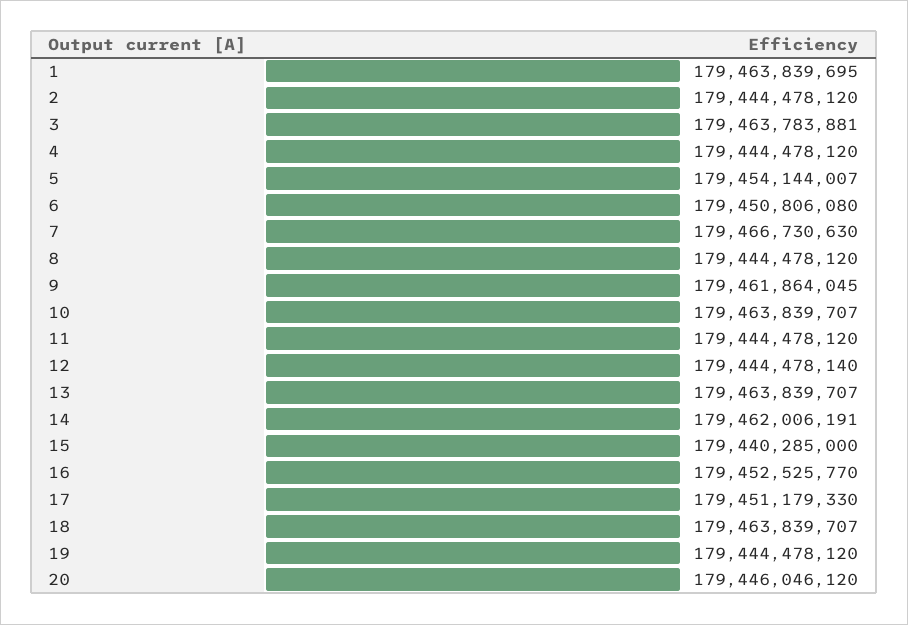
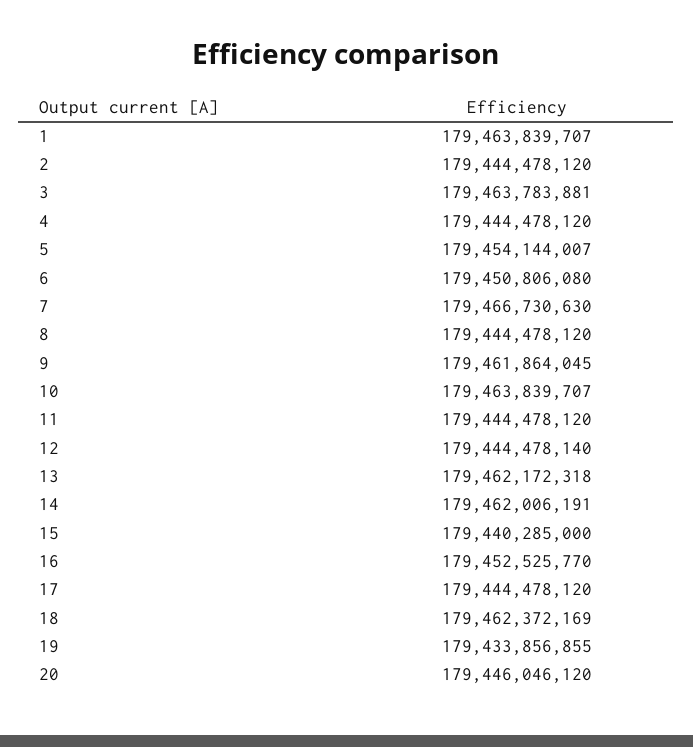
1: 179463839695 -> 179463839707
13: 179463839707 -> 179462172318
17: 179451179330 -> 179444478120
18: 179463839707 -> 179462372169
19: 179444478120 -> 179433856855

